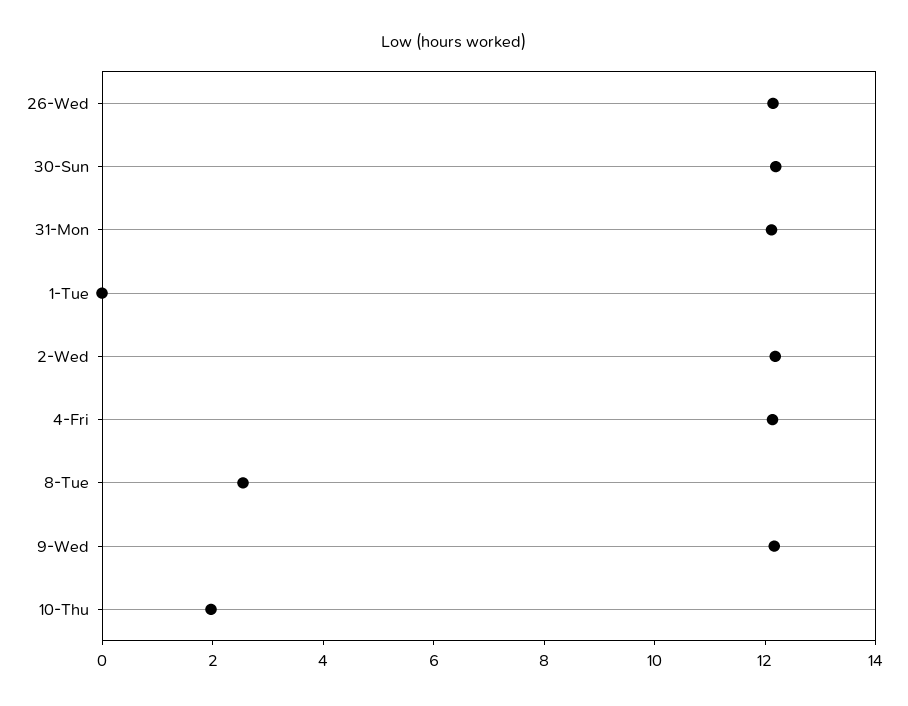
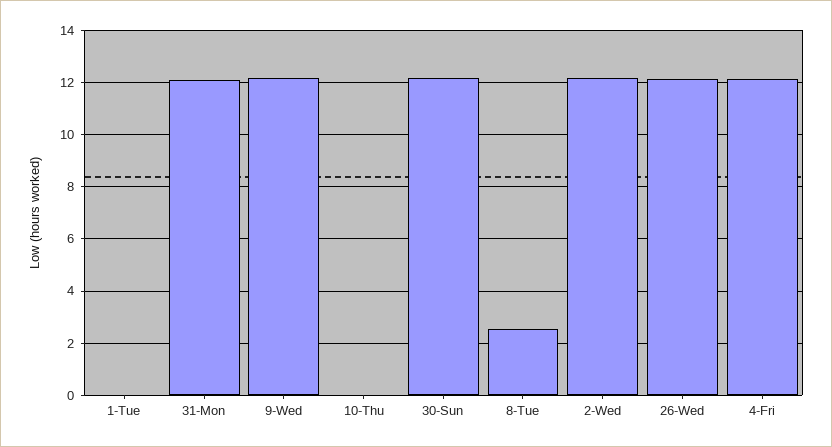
10-Thu: 2 -> 0

